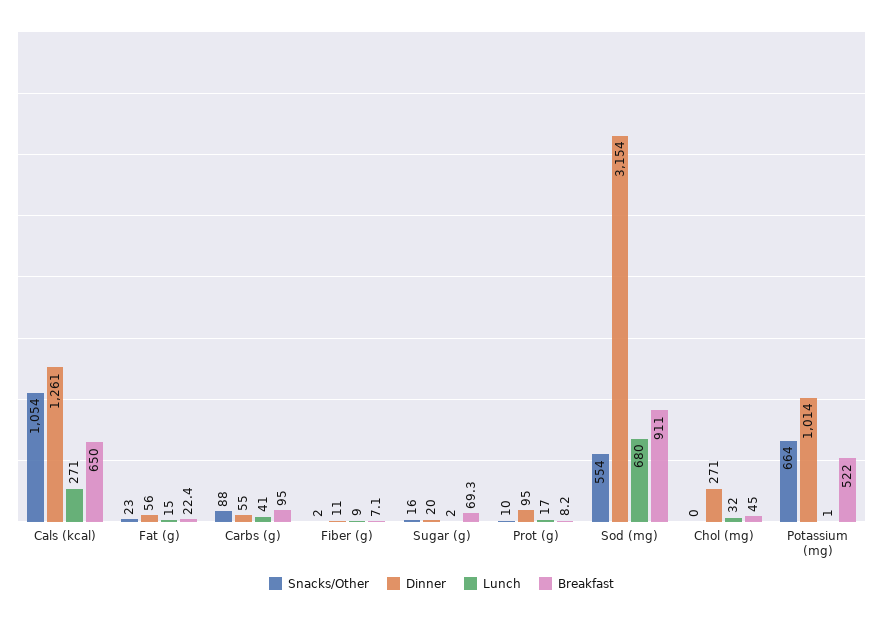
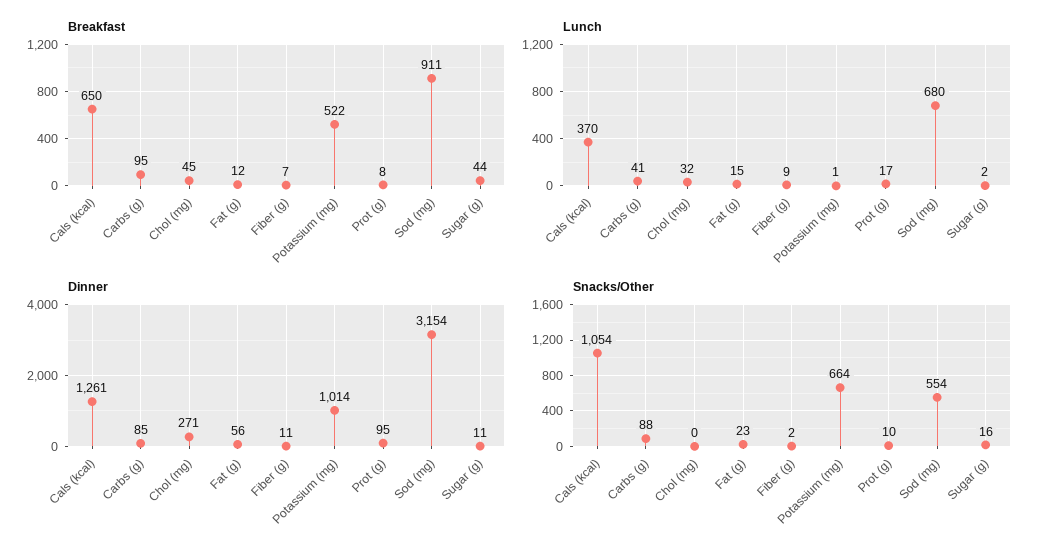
Lunch, Cals (kcal): 271 -> 370
Breakfast, Fat (g): 22.4 -> 12
Dinner, Carbs (g): 55 -> 85
Dinner, Sugar (g): 20 -> 11
Breakfast, Sugar (g): 69.3 -> 44

